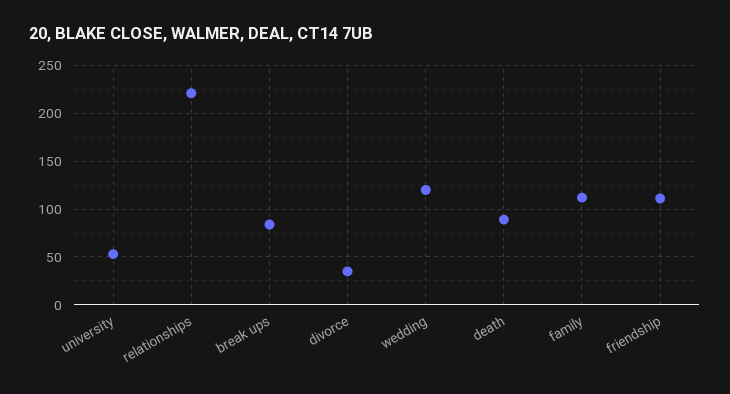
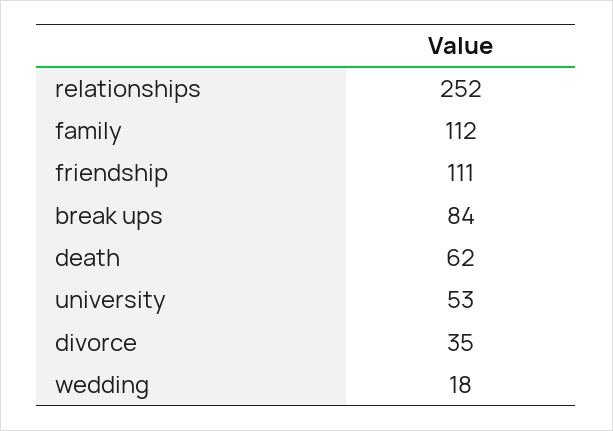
relationships: 220 -> 252
wedding: 120 -> 18
death: 90 -> 62

